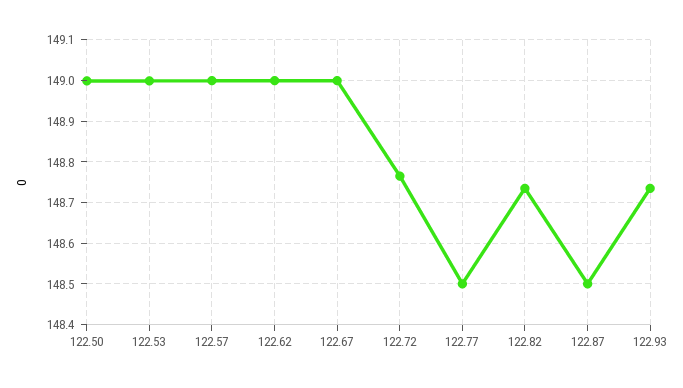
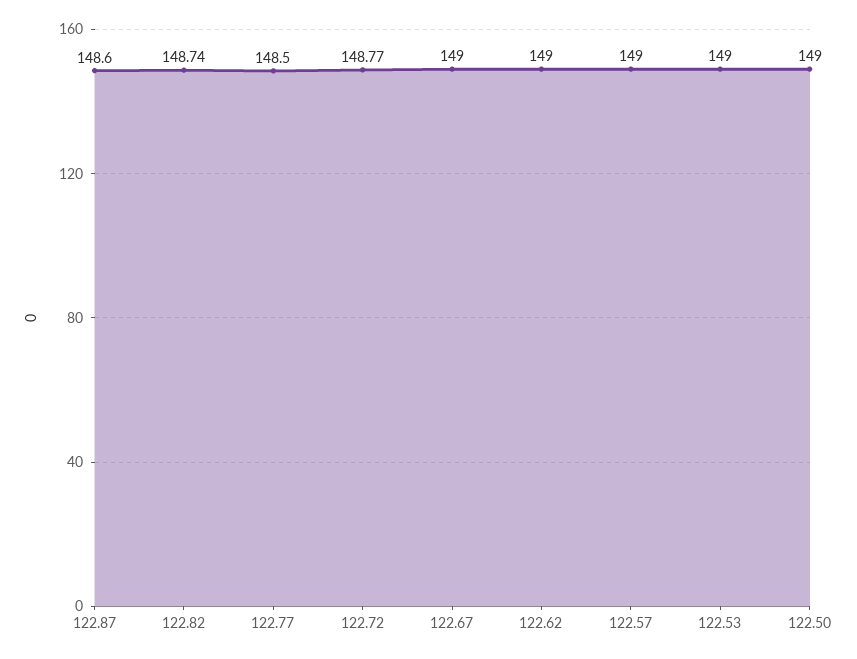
122.87: 148.5 -> 148.6
122.93: 148.74 -> none

